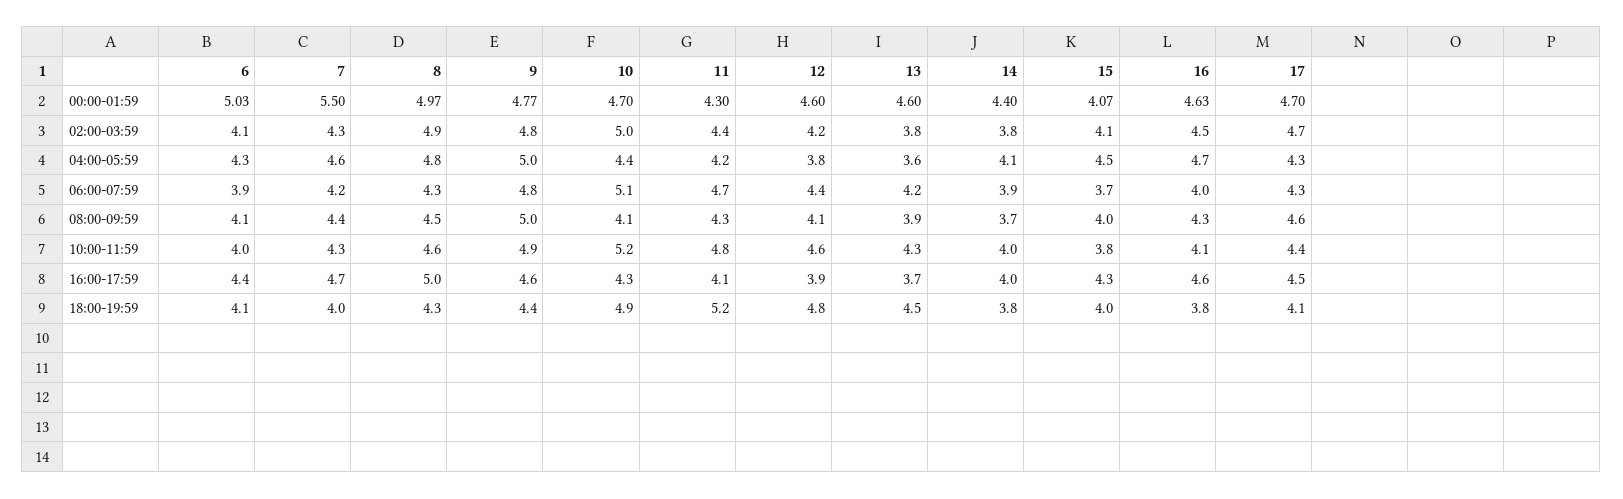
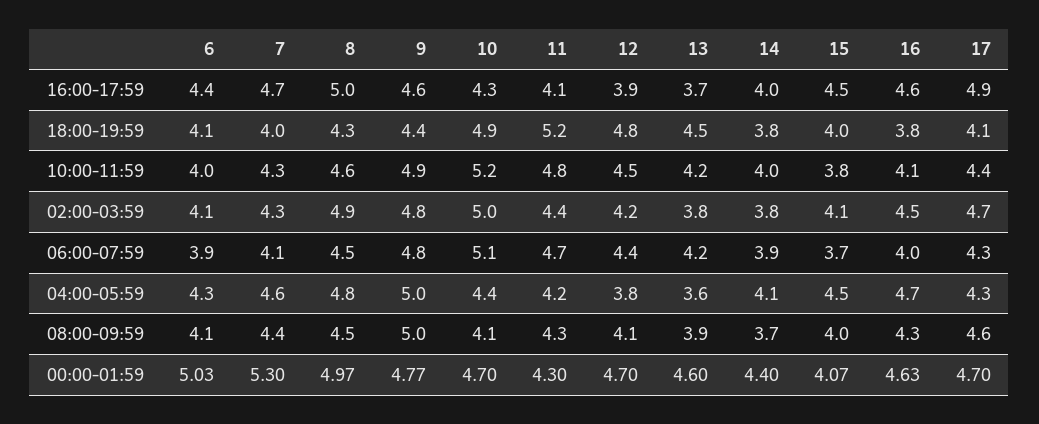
7, 00:00-01:59: 5.5 -> 5.3
12, 00:00-01:59: 4.6 -> 4.7
7, 06:00-07:59: 4.2 -> 4.1
8, 06:00-07:59: 4.3 -> 4.5
12, 10:00-11:59: 4.6 -> 4.5
13, 10:00-11:59: 4.3 -> 4.2
15, 16:00-17:59: 4.3 -> 4.5
17, 16:00-17:59: 4.5 -> 4.9

